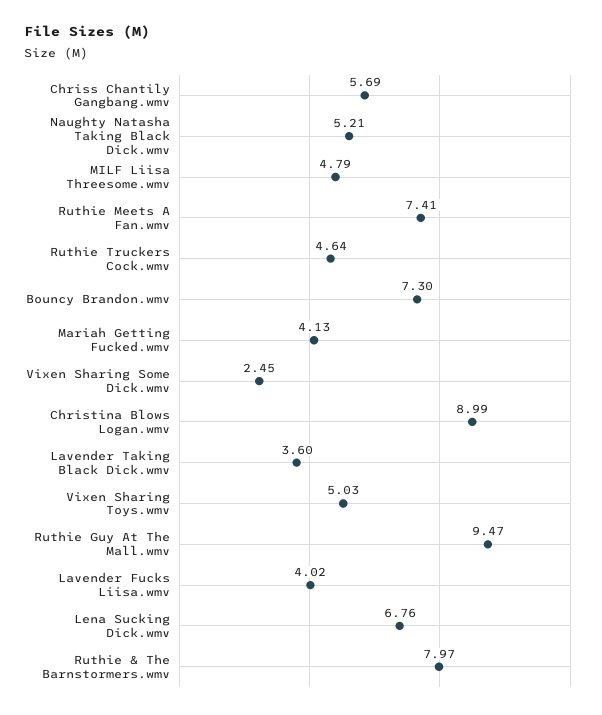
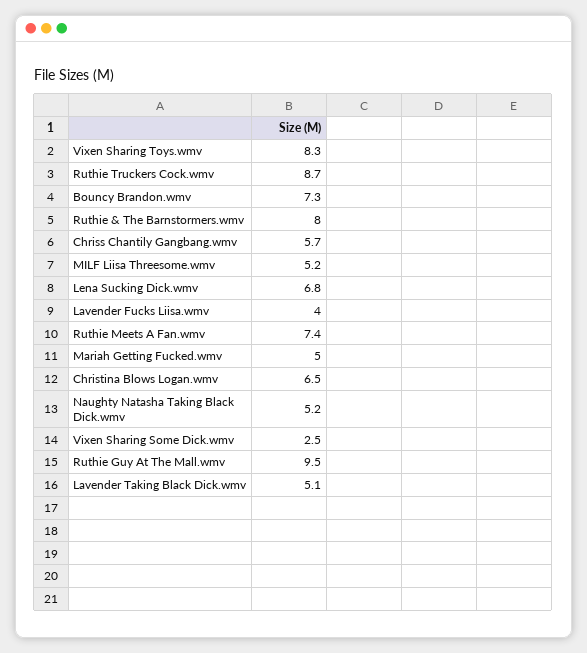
MILF Liisa Threesome.wmv: 4.79 -> 5.2
Ruthie Truckers Cock.wmv: 4.64 -> 8.7
Mariah Getting Fucked.wmv: 4.13 -> 5
Christina Blows Logan.wmv: 8.99 -> 6.5
Lavender Taking Black Dick.wmv: 3.6 -> 5.1
Vixen Sharing Toys.wmv: 5.03 -> 8.3

